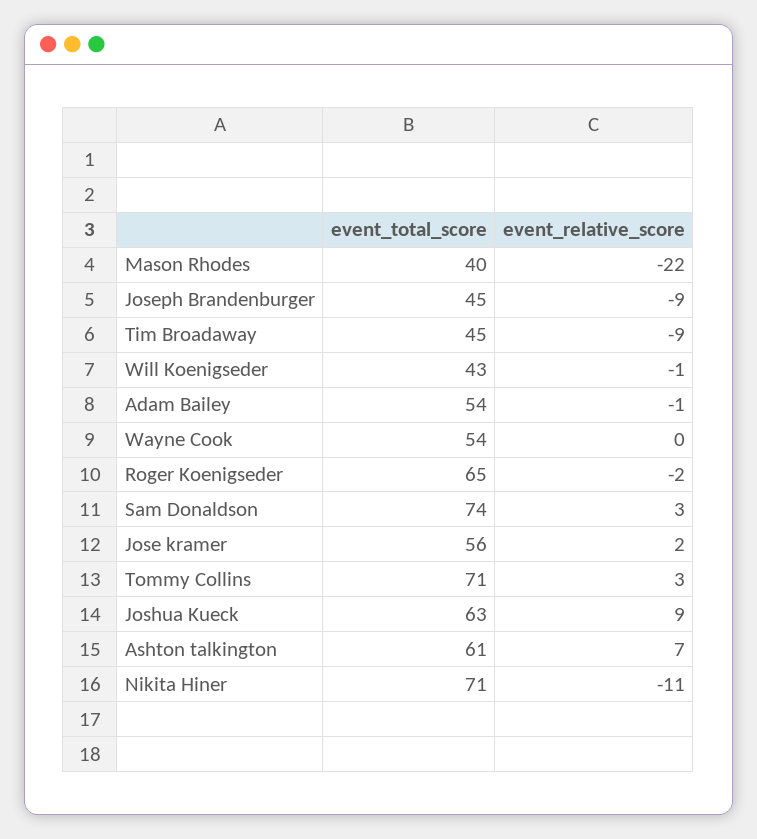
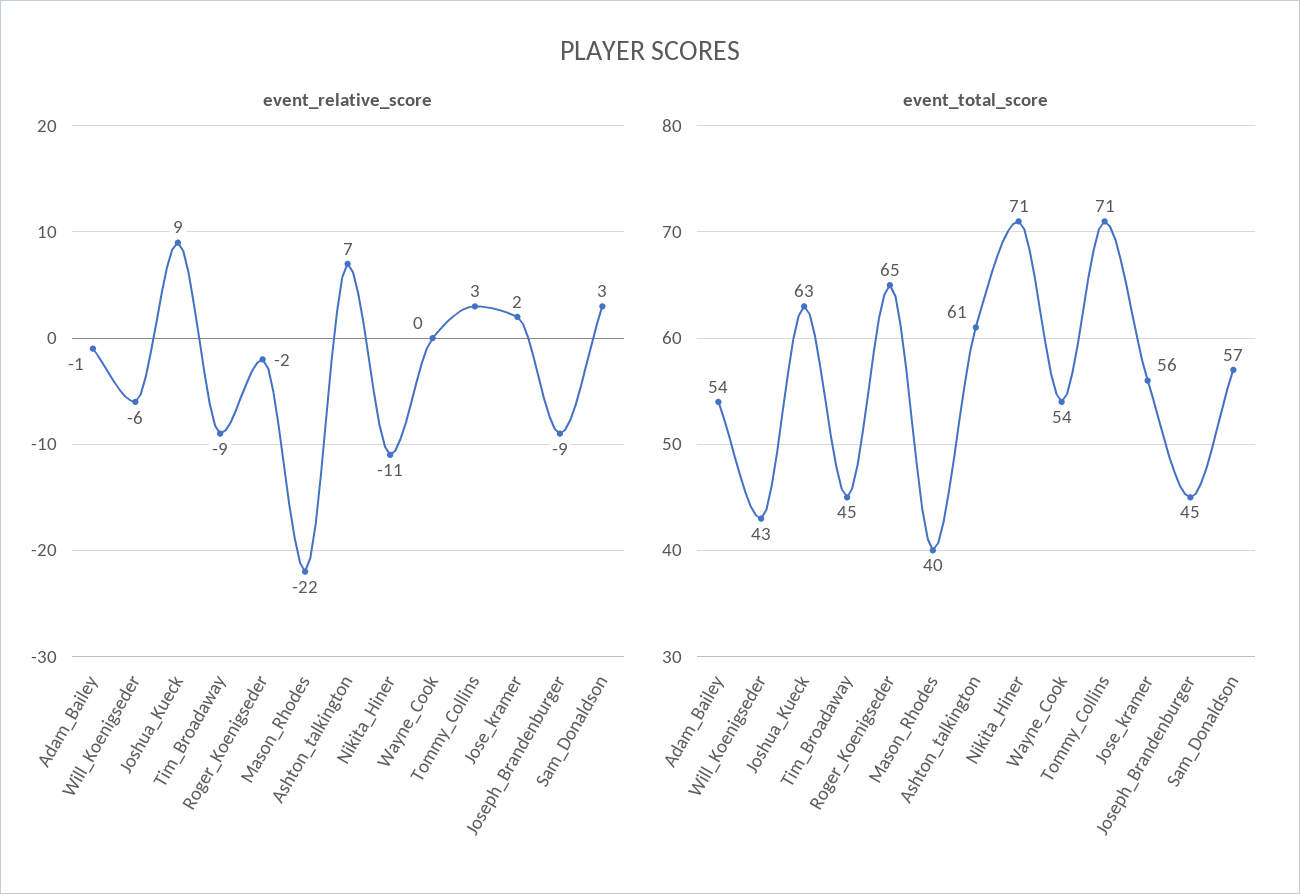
event_relative_score, Will Koenigseder: -1 -> -6
event_total_score, Sam Donaldson: 74 -> 57

